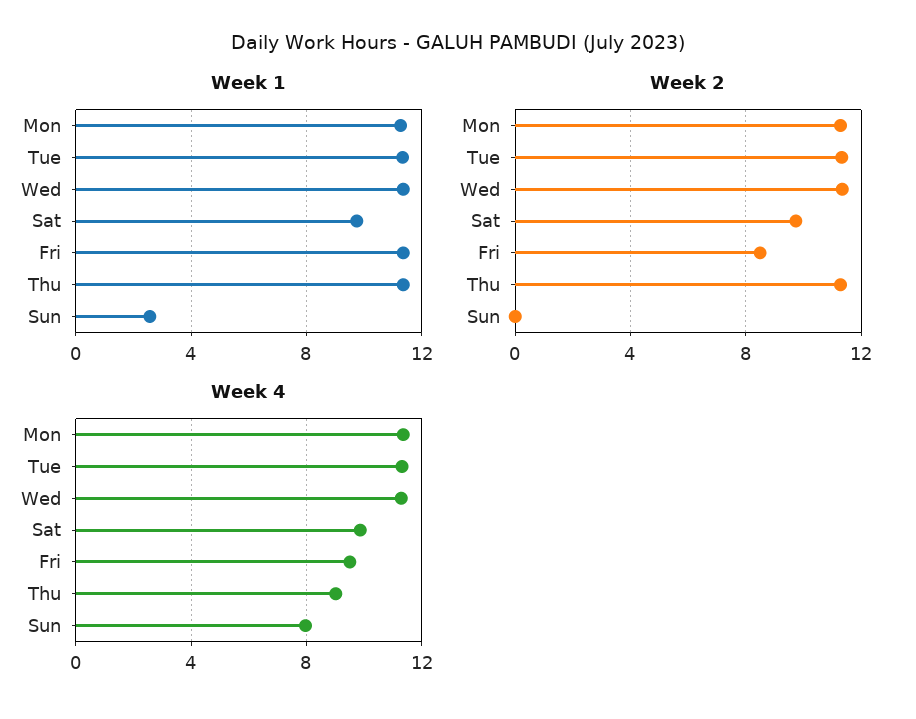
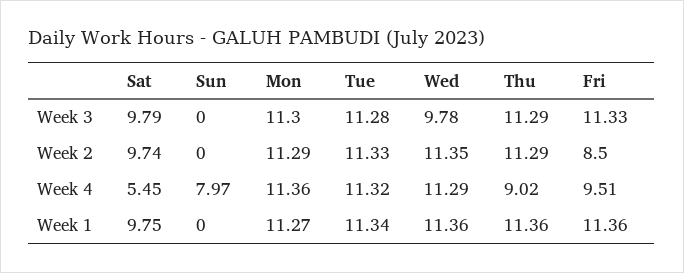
Week 1, Sun: 2.5 -> 0
Week 4, Sat: 10 -> 5.45
Week 3, Sat: none -> 9.79
Week 3, Sun: none -> 0
Week 3, Mon: none -> 11.3
Week 3, Tue: none -> 11.28
Week 3, Wed: none -> 9.78
Week 3, Thu: none -> 11.29
Week 3, Fri: none -> 11.33

